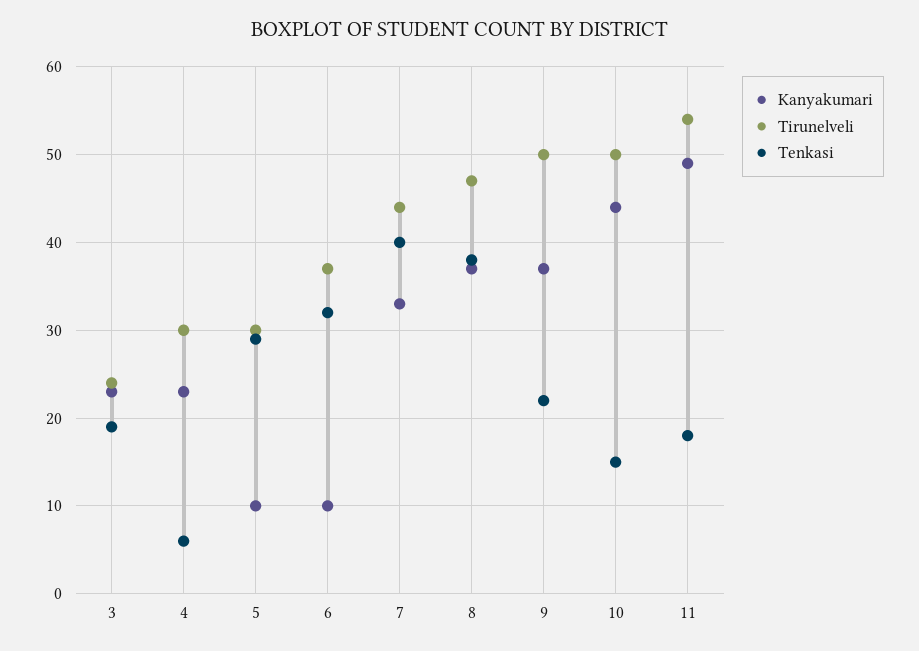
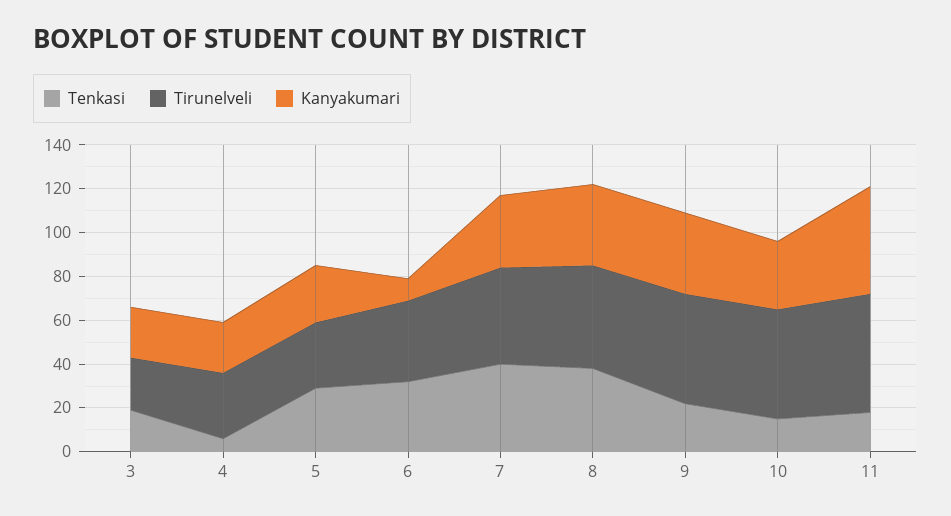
Kanyakumari, 5: 10 -> 25
Kanyakumari, 10: 44 -> 30

